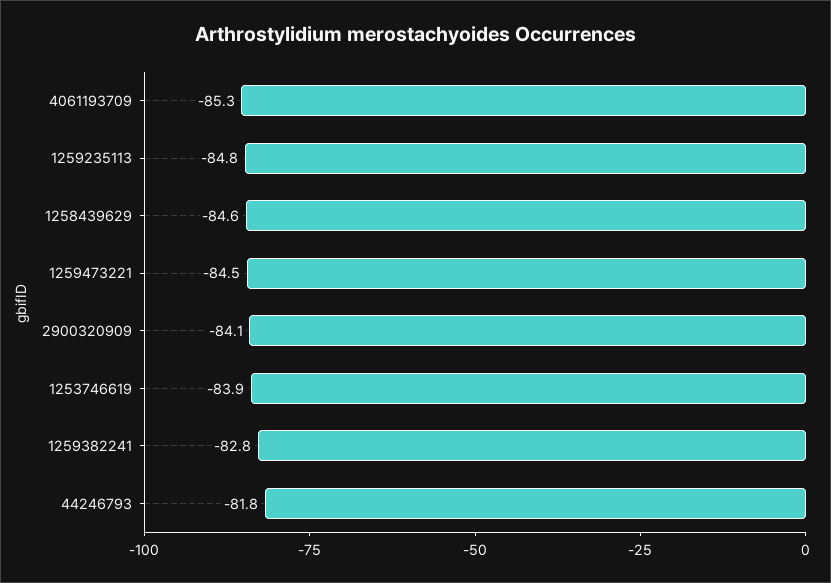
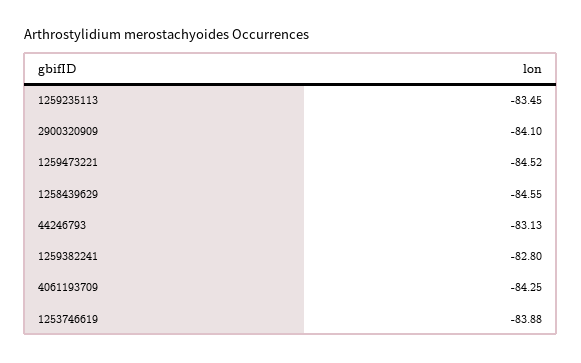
4061193709: -85.3 -> -84.25
1259235113: -84.8 -> -83.45
44246793: -81.8 -> -83.13

